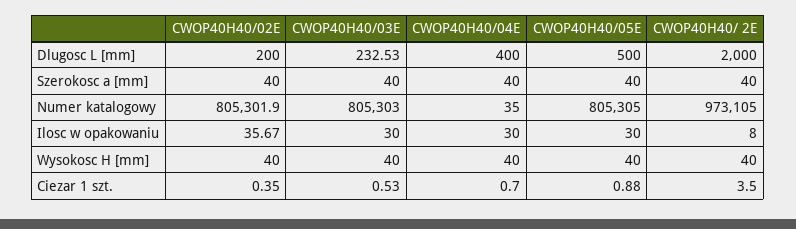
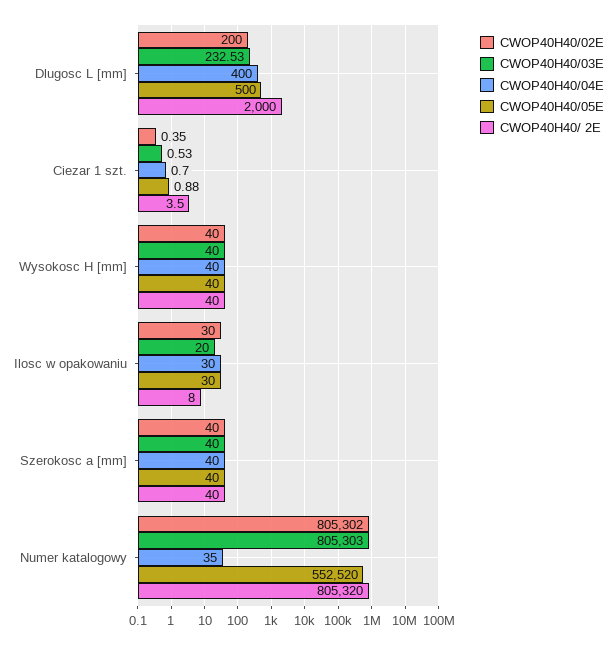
CWOP40H40/02E, Numer katalogowy: 805301.9 -> 805302
CWOP40H40/05E, Numer katalogowy: 805305 -> 552520
CWOP40H40/ 2E, Numer katalogowy: 973105 -> 805320
CWOP40H40/02E, Ilosc w opakowaniu: 35.67 -> 30
CWOP40H40/03E, Ilosc w opakowaniu: 30 -> 20

